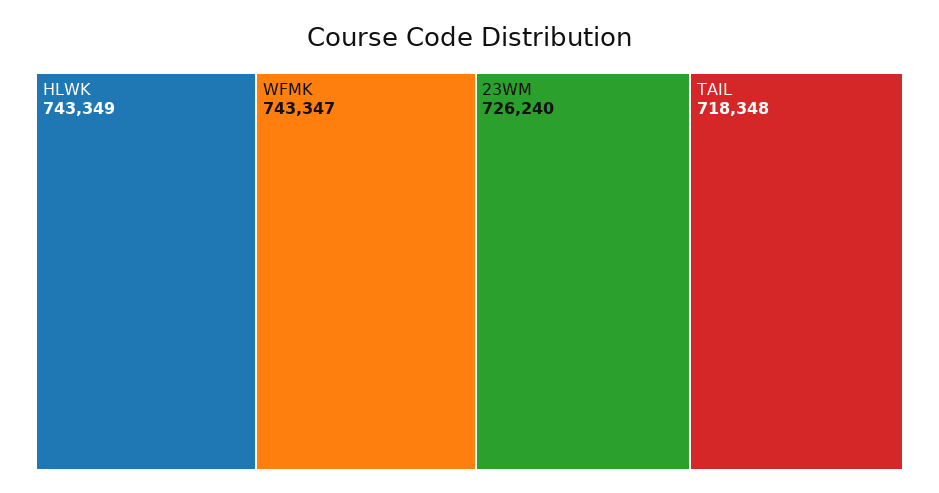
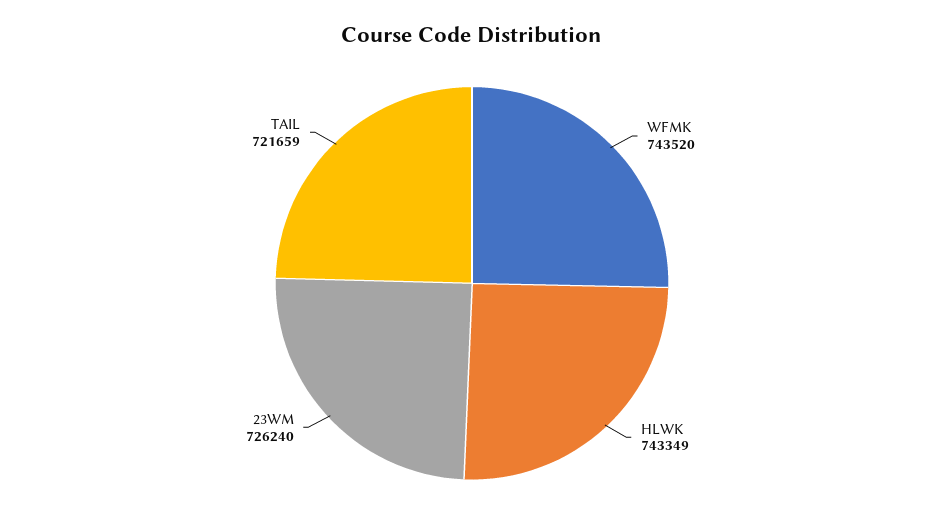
WFMK: 743347 -> 743520
TAIL: 718348 -> 721659

